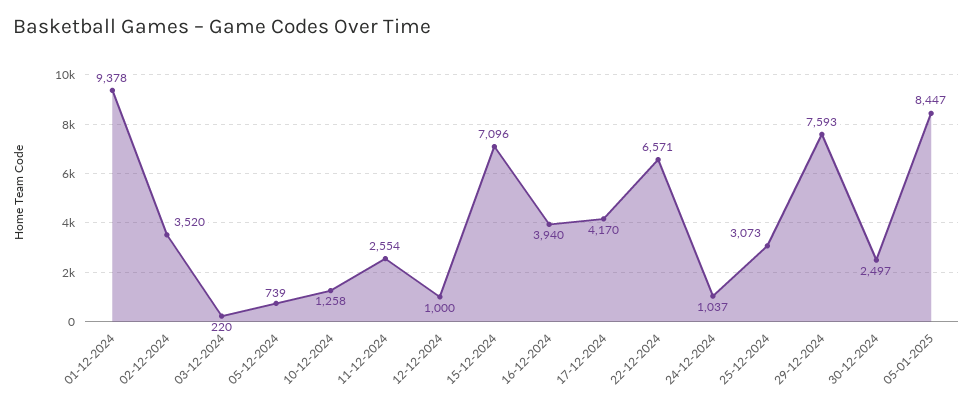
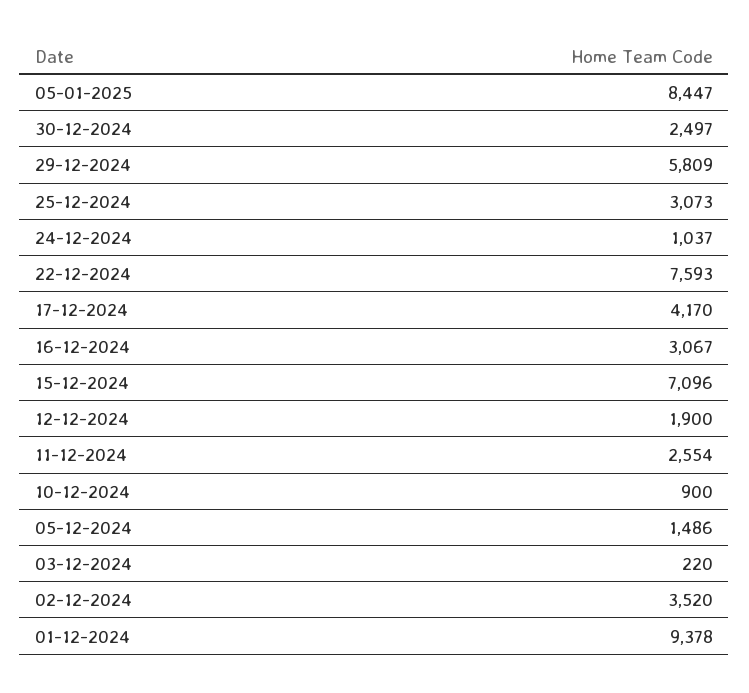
05-12-2024: 739 -> 1486
10-12-2024: 1258 -> 900
12-12-2024: 1000 -> 1900
16-12-2024: 3940 -> 3067
22-12-2024: 6571 -> 7593
29-12-2024: 7593 -> 5809

